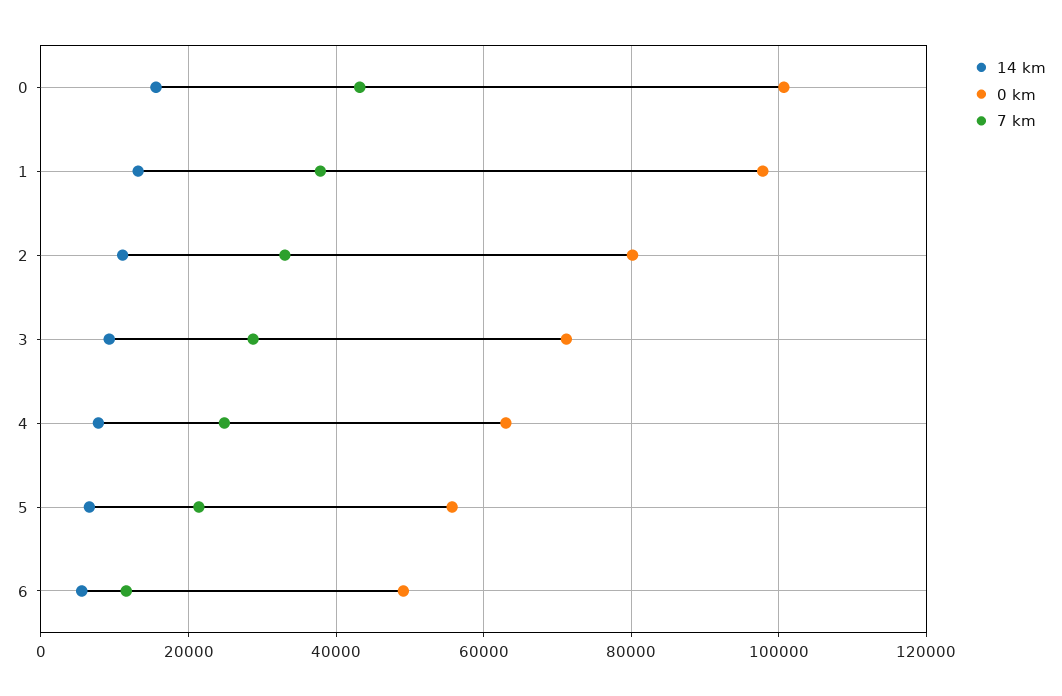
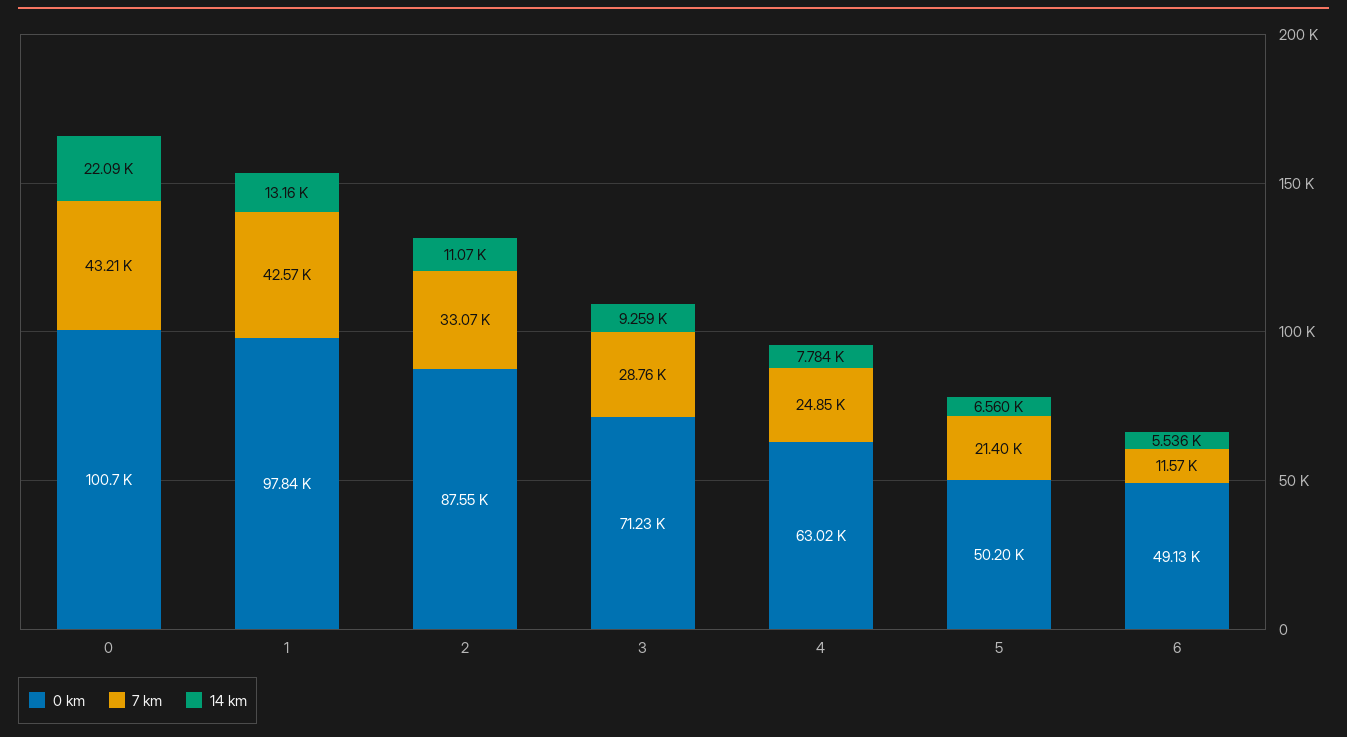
14 km, 0: 16000 -> 22090
7 km, 1: 38000 -> 42570
0 km, 2: 80000 -> 87550
0 km, 5: 56000 -> 50200

